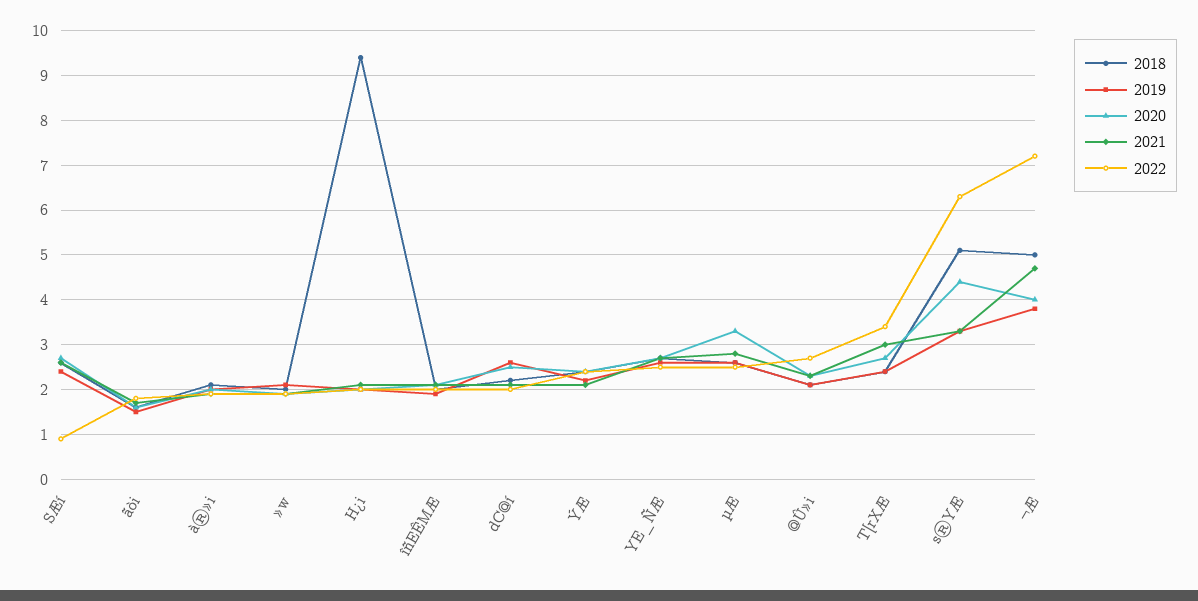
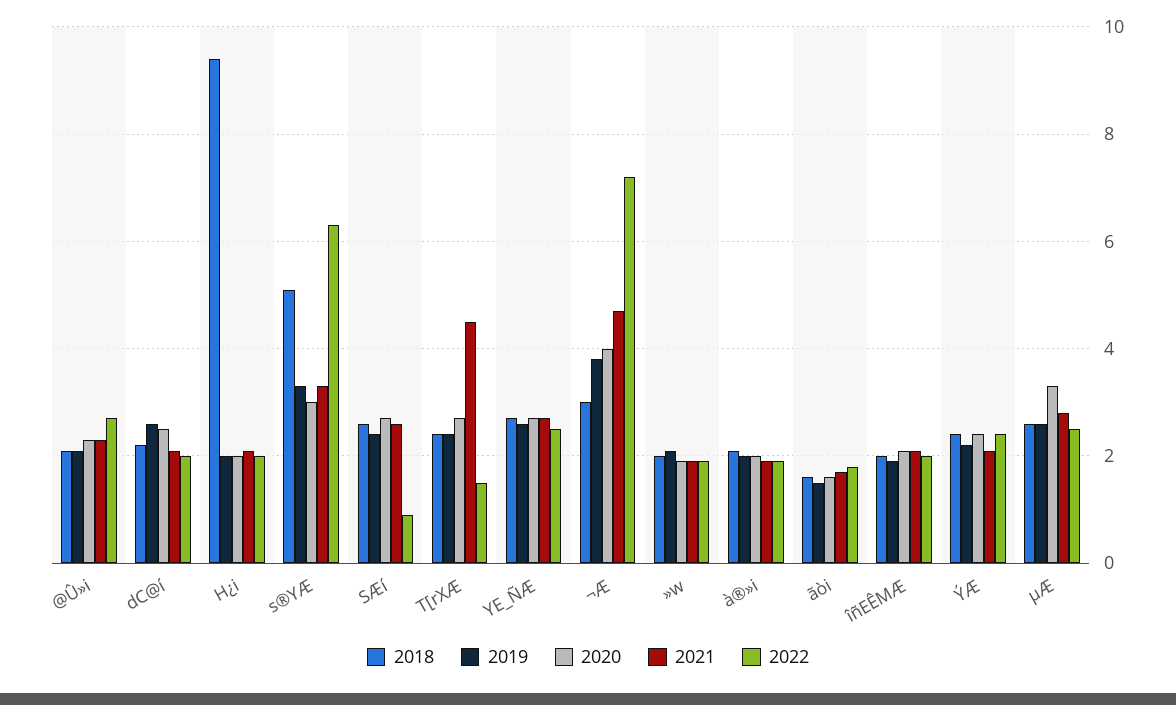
2021, T[rXÆ: 3 -> 4.5
2022, T[rXÆ: 3.5 -> 1.5
2020, s®YÆ: 4.5 -> 3
2018, ¬Æ: 5 -> 3

